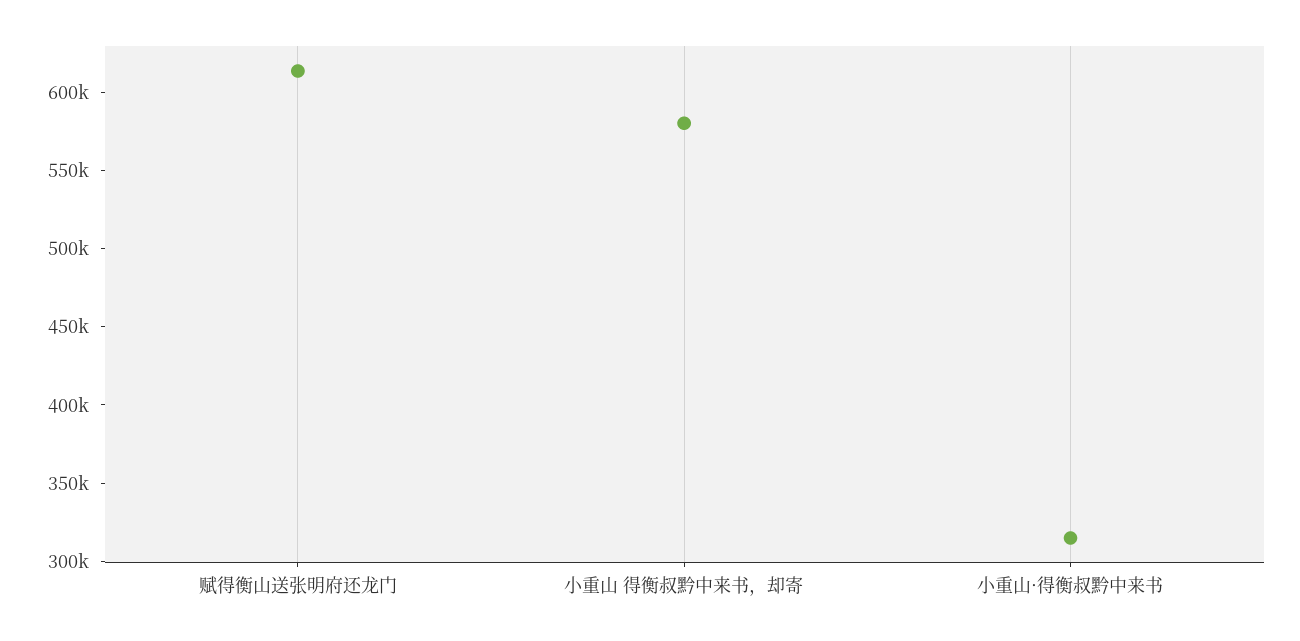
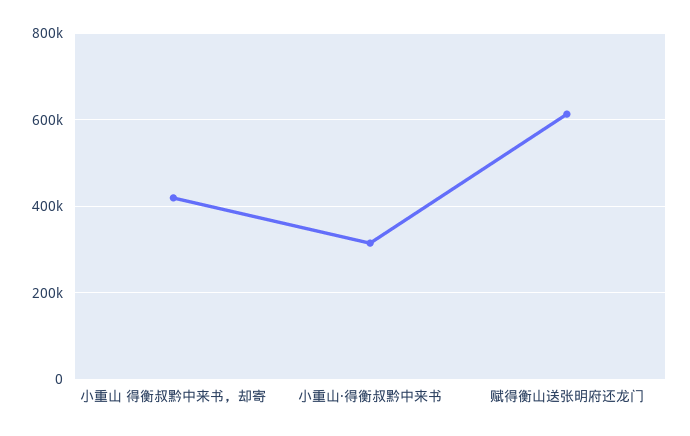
小重山 得衡叔黔中来书，却寄: 580000 -> 420000

